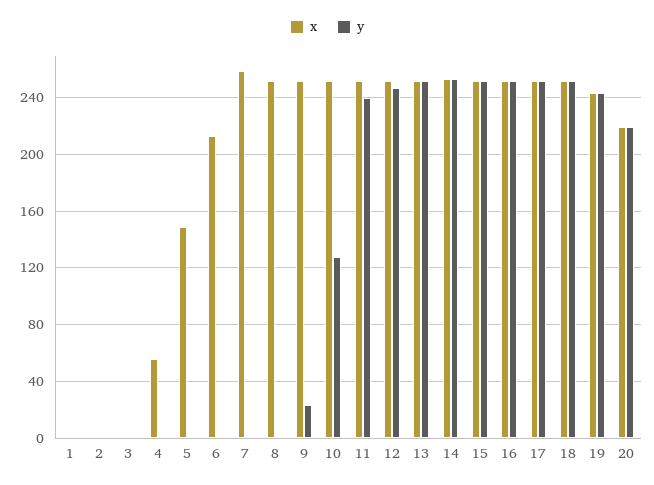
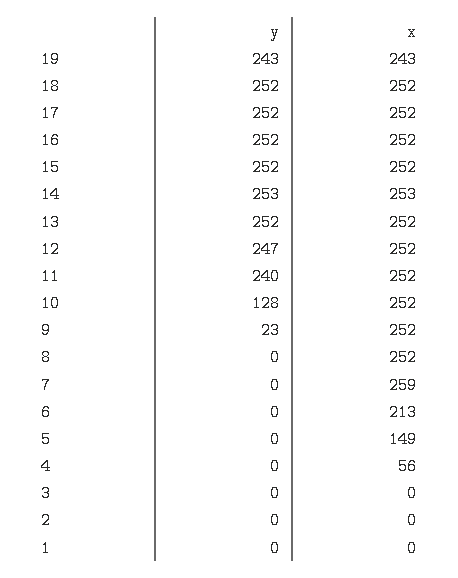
x, 20: 220 -> none
y, 20: 220 -> none

